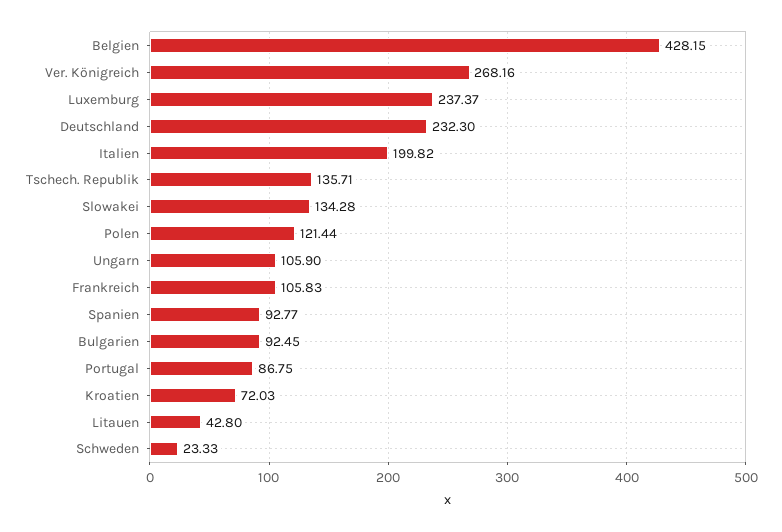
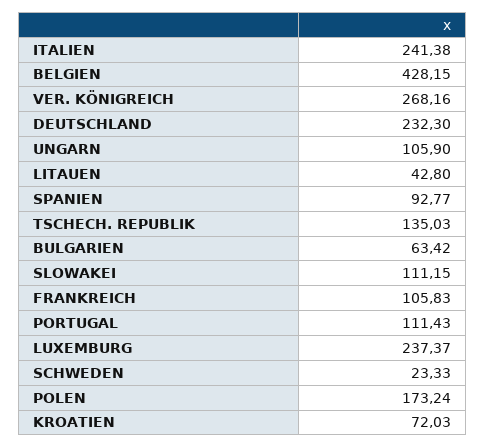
Italien: 199.82 -> 241.38
Tschech. Republik: 135.71 -> 135.03
Slowakei: 134.28 -> 111.15
Polen: 121.44 -> 173.24
Bulgarien: 92.45 -> 63.42
Portugal: 86.75 -> 111.43

